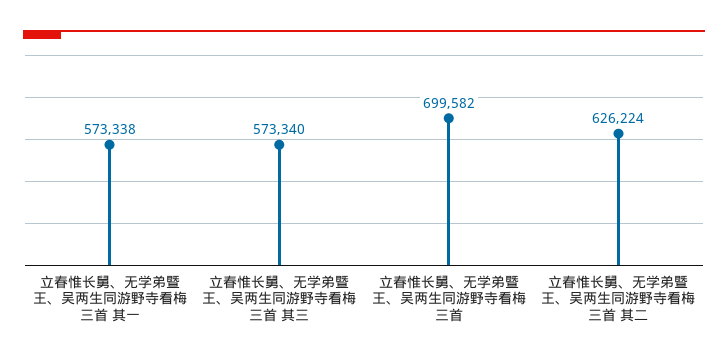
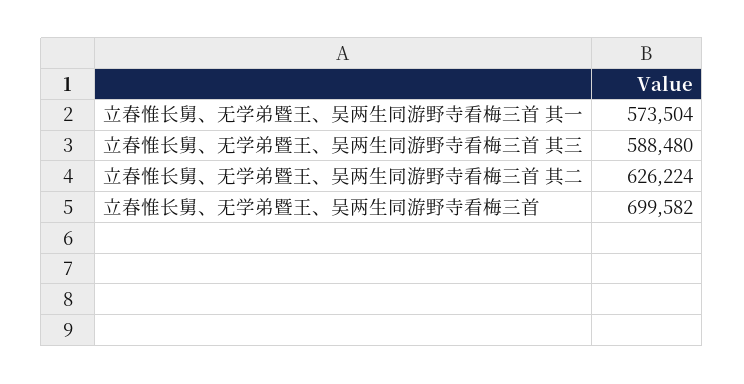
立春惟长舅、无学弟暨王、吴两生同游野寺看梅三首 其一: 573338 -> 573504
立春惟长舅、无学弟暨王、吴两生同游野寺看梅三首 其三: 573340 -> 588480

